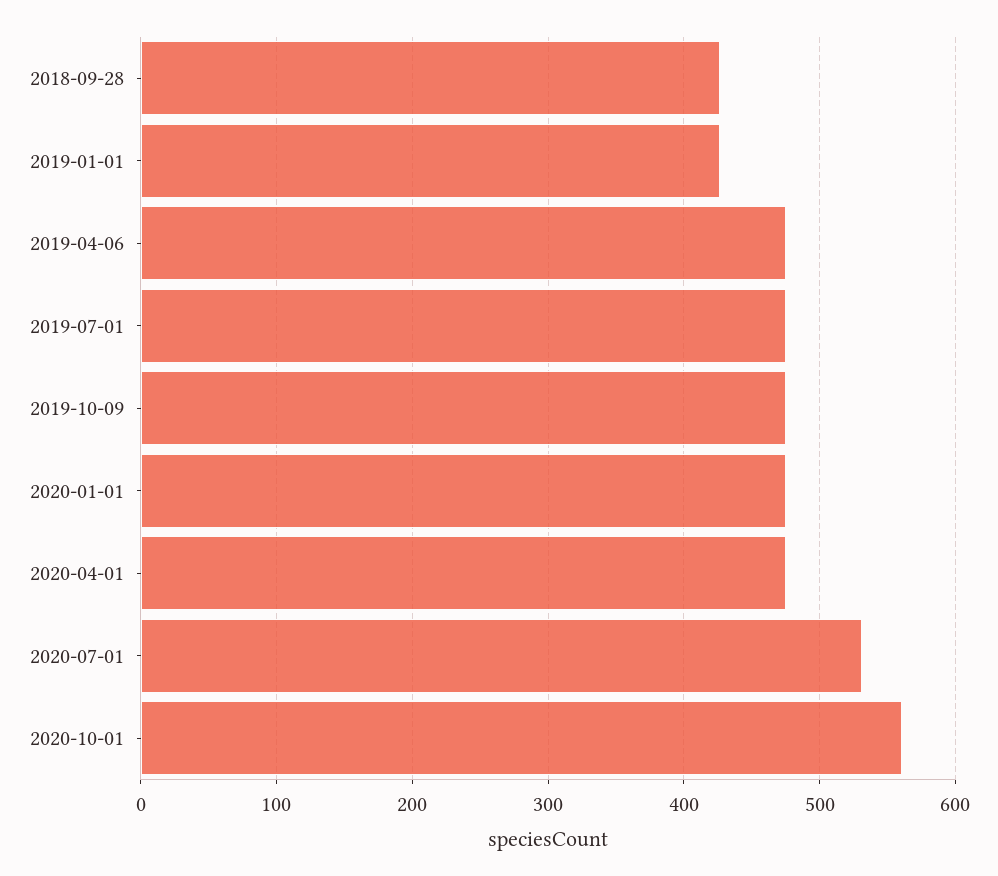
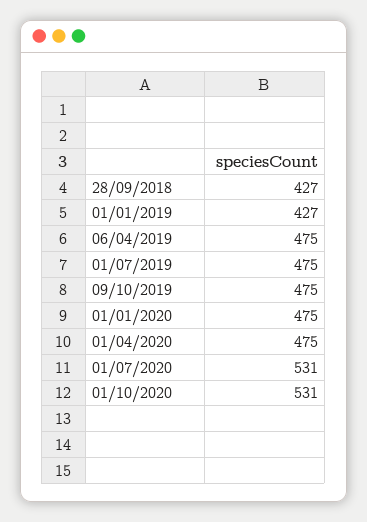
2020-10-01: 560 -> 531

